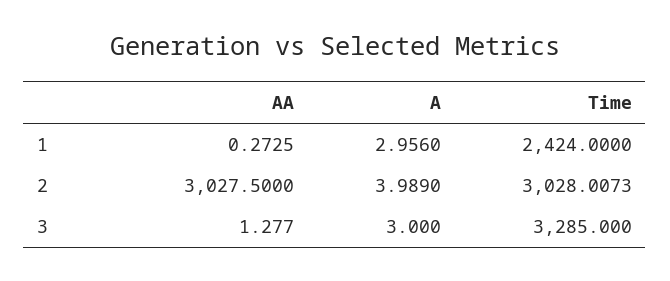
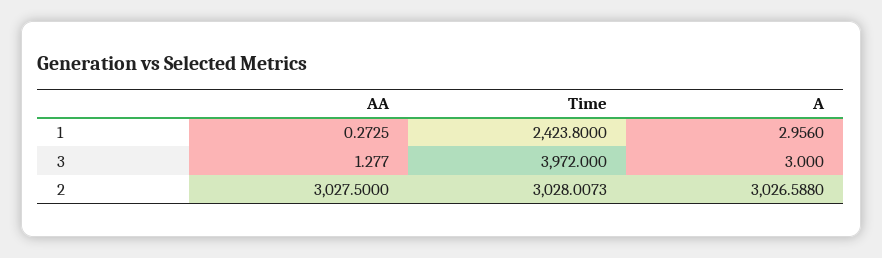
Time, 1: 2424 -> 2423.8
A, 2: 3.989 -> 3026.588
Time, 3: 3285 -> 3972

